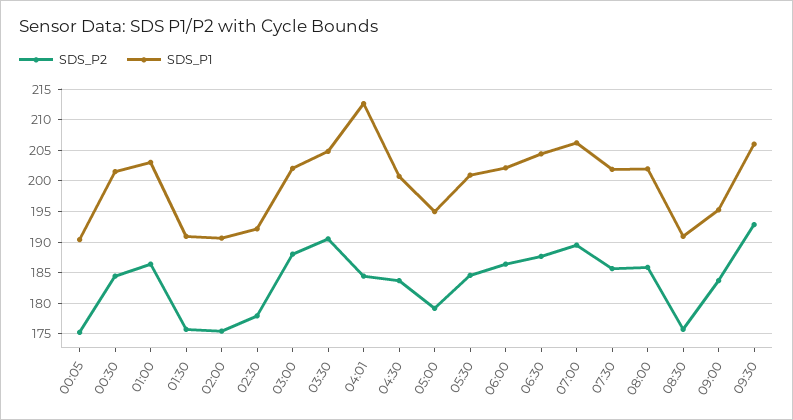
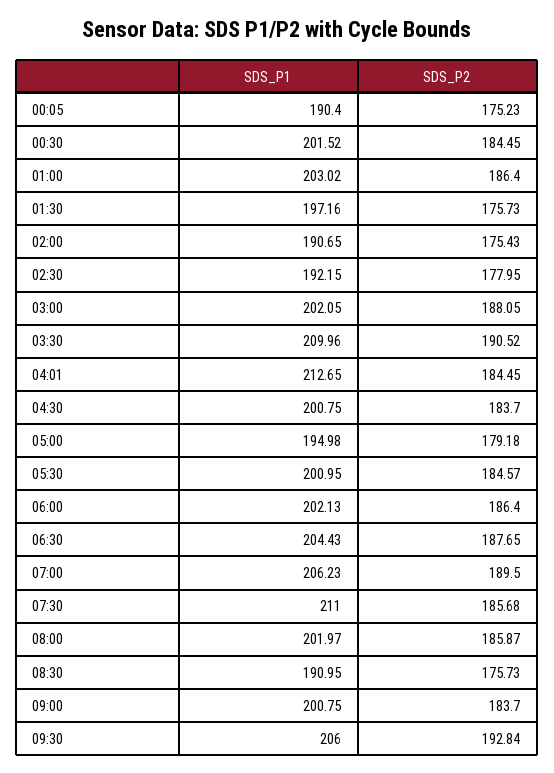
SDS_P1, 01:30: 191 -> 197.16
SDS_P1, 03:30: 205 -> 209.96
SDS_P1, 07:30: 202 -> 211
SDS_P1, 09:00: 195 -> 200.75

